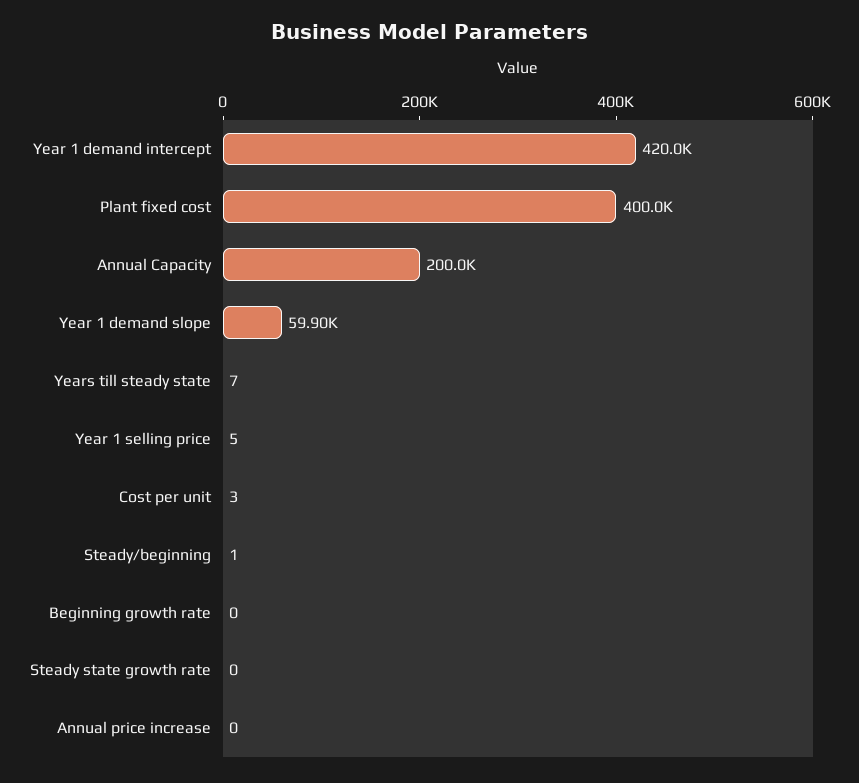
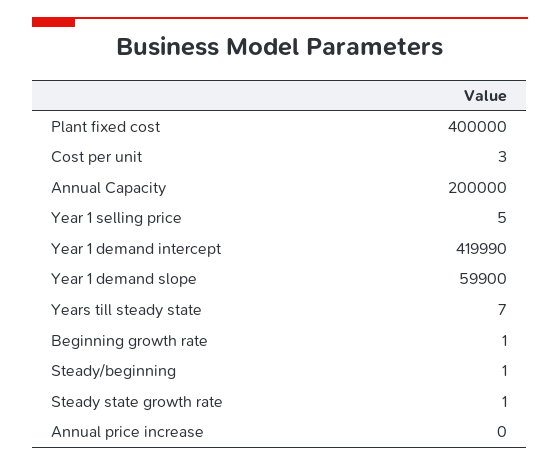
Year 1 demand intercept: 420000 -> 419990
Beginning growth rate: 0 -> 1
Steady state growth rate: 0 -> 1

